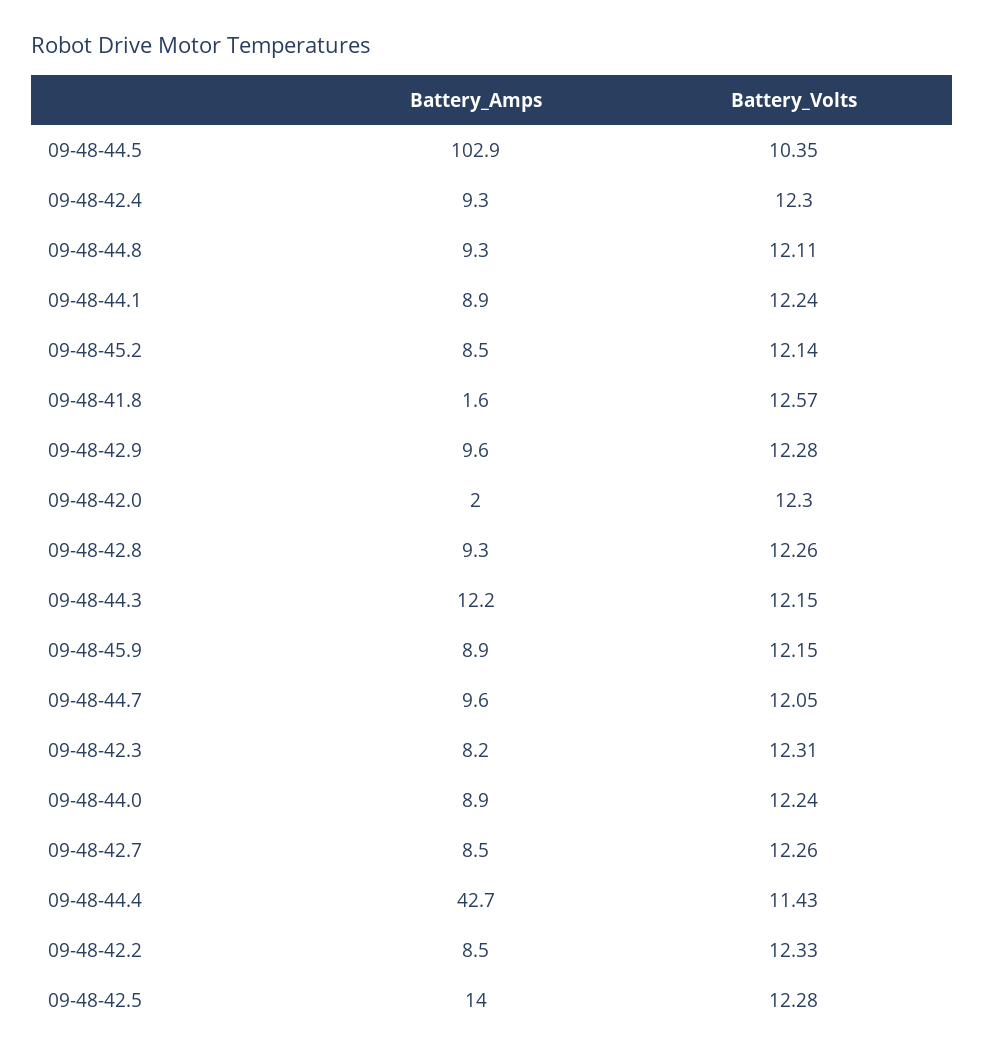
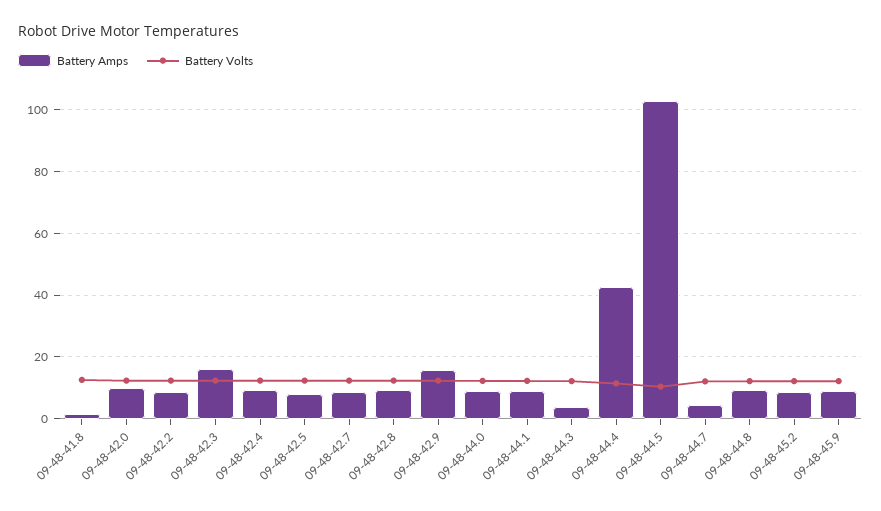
Battery_Amps, 09-48-42.9: 9.6 -> 16
Battery_Amps, 09-48-42.0: 2 -> 10
Battery_Amps, 09-48-44.3: 12.2 -> 4
Battery_Amps, 09-48-44.7: 9.6 -> 4
Battery_Amps, 09-48-42.3: 8.2 -> 16
Battery_Amps, 09-48-42.5: 14 -> 8

